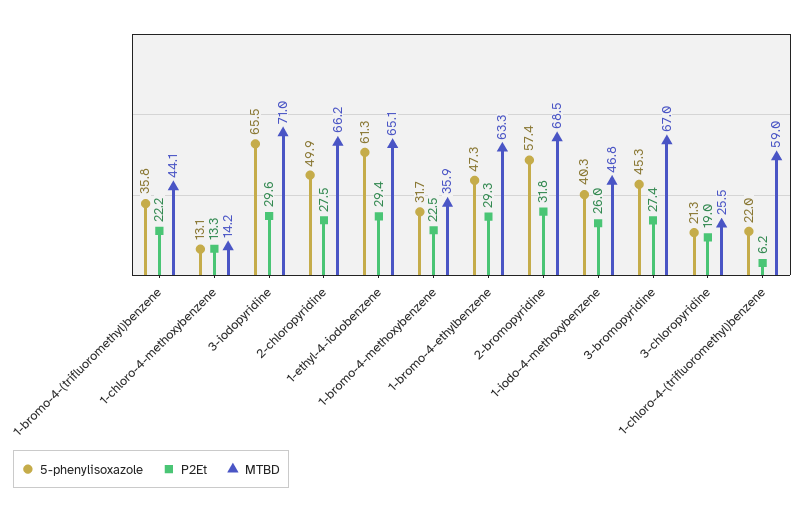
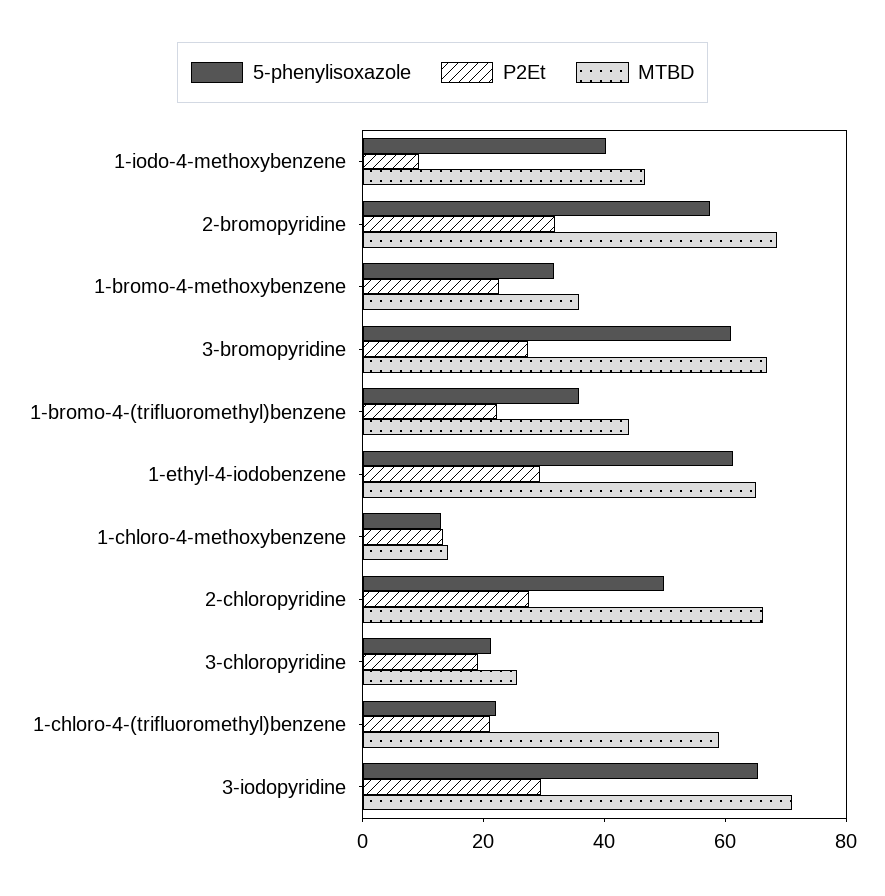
5-phenylisoxazole, 1-bromo-4-ethylbenzene: 47.3 -> none
P2Et, 1-bromo-4-ethylbenzene: 29.3 -> none
MTBD, 1-bromo-4-ethylbenzene: 63.3 -> none
P2Et, 1-iodo-4-methoxybenzene: 26 -> 10
5-phenylisoxazole, 3-bromopyridine: 45.3 -> 60
P2Et, 1-chloro-4-(trifluoromethyl)benzene: 6.2 -> 20

